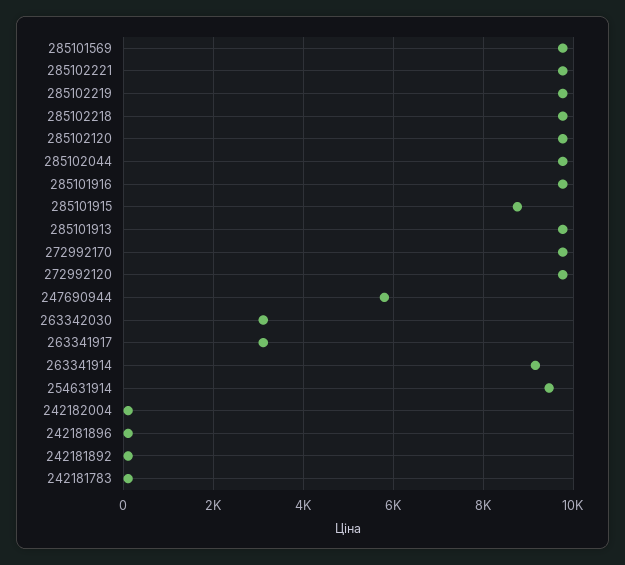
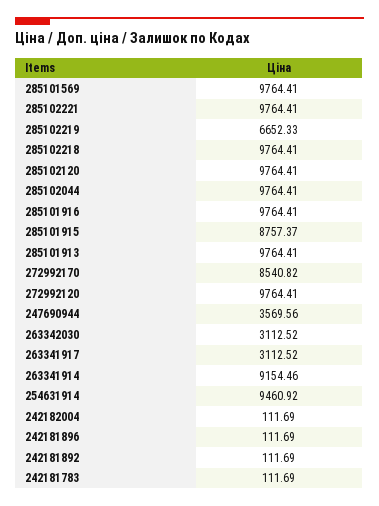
285102219: 9800 -> 6652.33
272992170: 9800 -> 8540.82
247690944: 5800 -> 3569.56

